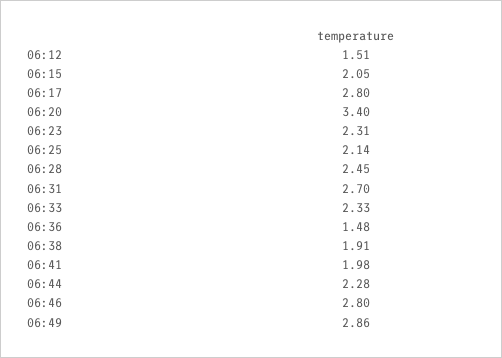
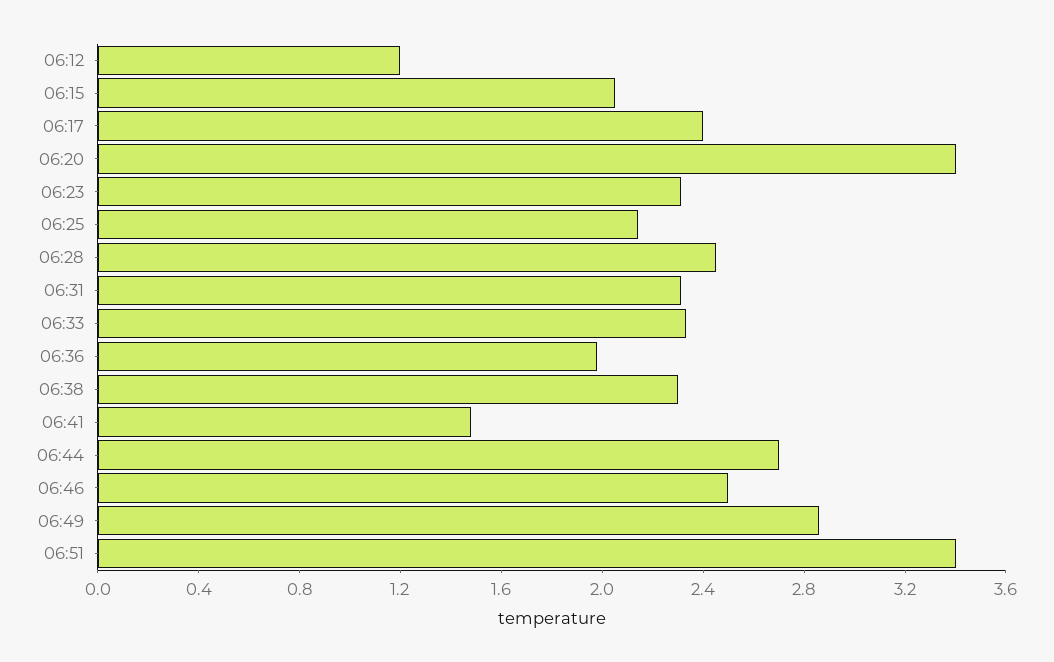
06:12: 1.51 -> 1.2
06:17: 2.8 -> 2.4
06:31: 2.7 -> 2.3
06:36: 1.48 -> 2
06:38: 1.91 -> 2.3
06:41: 1.98 -> 1.5
06:44: 2.28 -> 2.7
06:46: 2.8 -> 2.5
06:51: none -> 3.4

